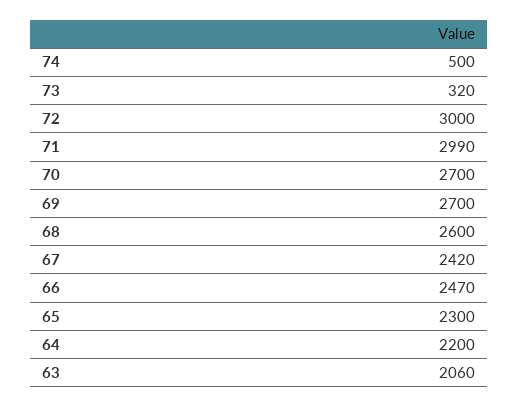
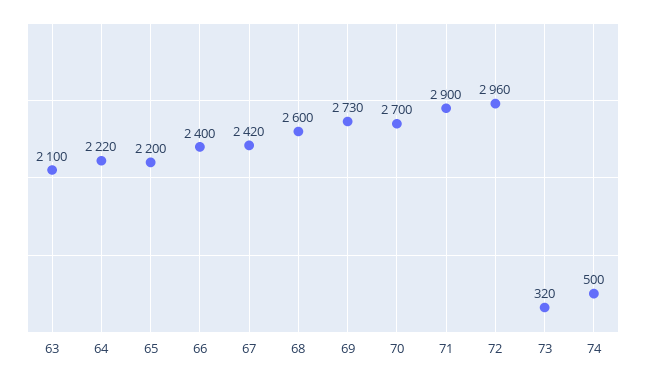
72: 3000 -> 2960
71: 2990 -> 2900
69: 2700 -> 2730
66: 2470 -> 2400
65: 2300 -> 2200
64: 2200 -> 2220
63: 2060 -> 2100

